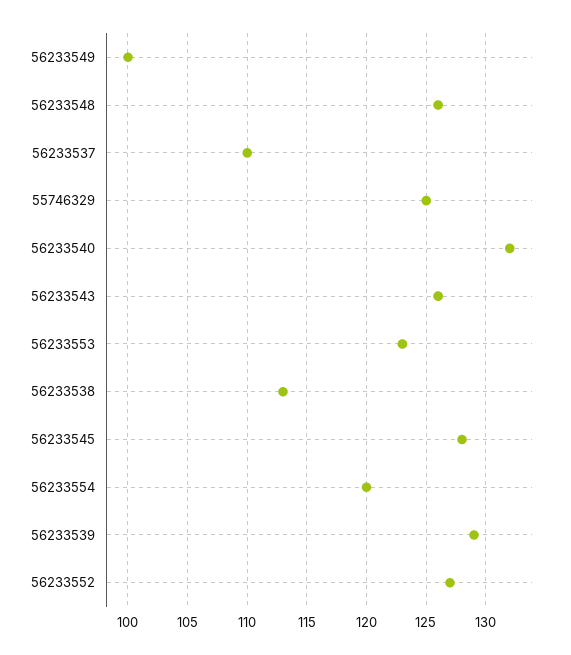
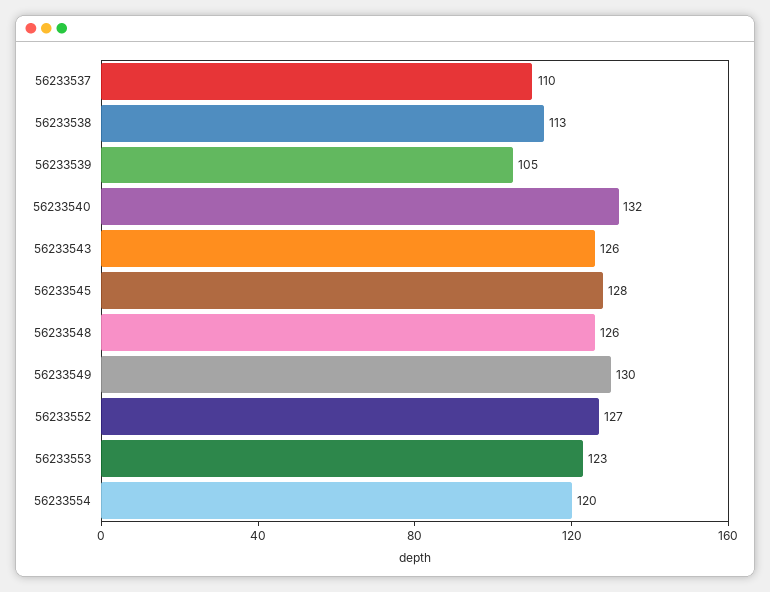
56233549: 100 -> 130
55746329: 125 -> none
56233539: 129 -> 105

